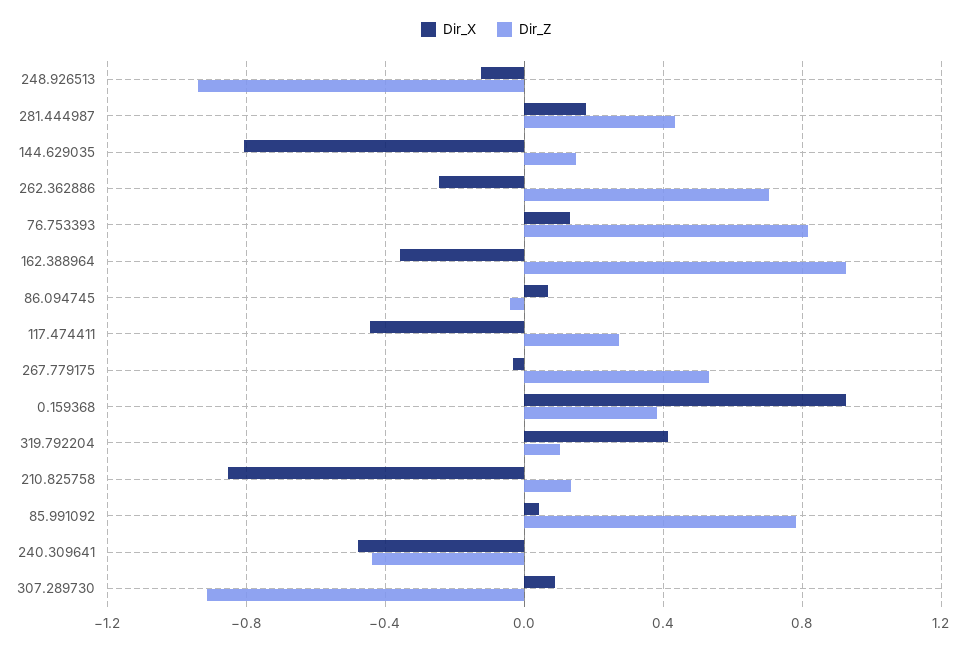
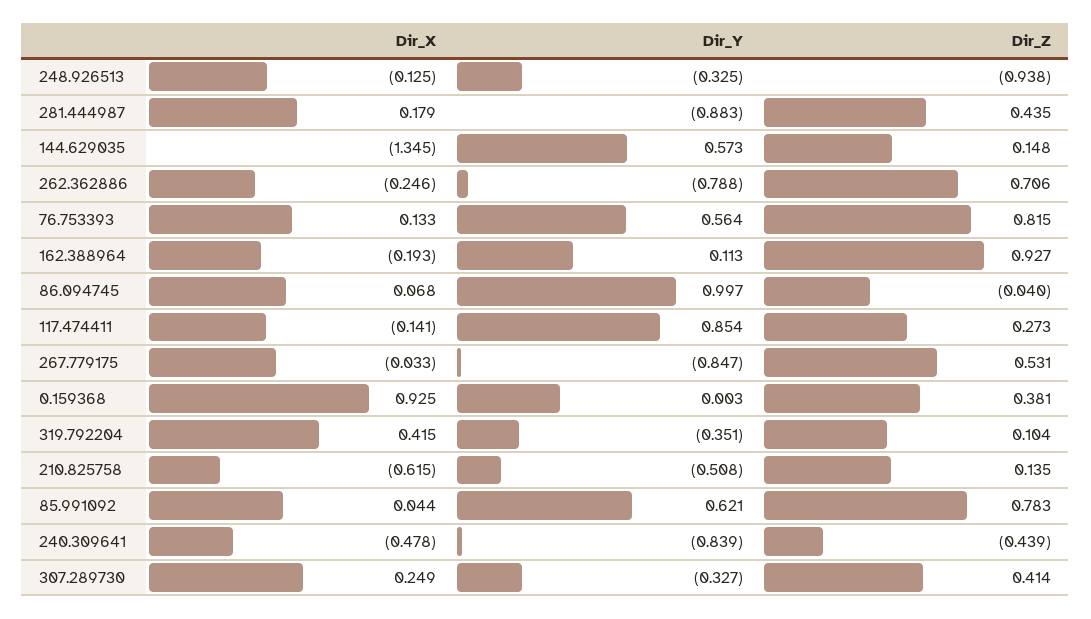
Dir_X, 144.629035: -0.8 -> -1.345
Dir_X, 162.388964: -0.35 -> -0.193
Dir_X, 117.474411: -0.45 -> -0.141
Dir_X, 210.825758: -0.85 -> -0.615
Dir_X, 307.289730: 0.1 -> 0.249
Dir_Z, 307.289730: -0.9 -> 0.414
Dir_Y, 248.926513: none -> -0.325
Dir_Y, 281.444987: none -> -0.883
Dir_Y, 144.629035: none -> 0.573
Dir_Y, 262.362886: none -> -0.788
Dir_Y, 76.753393: none -> 0.564
Dir_Y, 162.388964: none -> 0.113
Dir_Y, 86.094745: none -> 0.997
Dir_Y, 117.474411: none -> 0.854
Dir_Y, 267.779175: none -> -0.847
Dir_Y, 0.159368: none -> 0.003
Dir_Y, 319.792204: none -> -0.351
Dir_Y, 210.825758: none -> -0.508
Dir_Y, 85.991092: none -> 0.621
Dir_Y, 240.309641: none -> -0.839
Dir_Y, 307.289730: none -> -0.327

